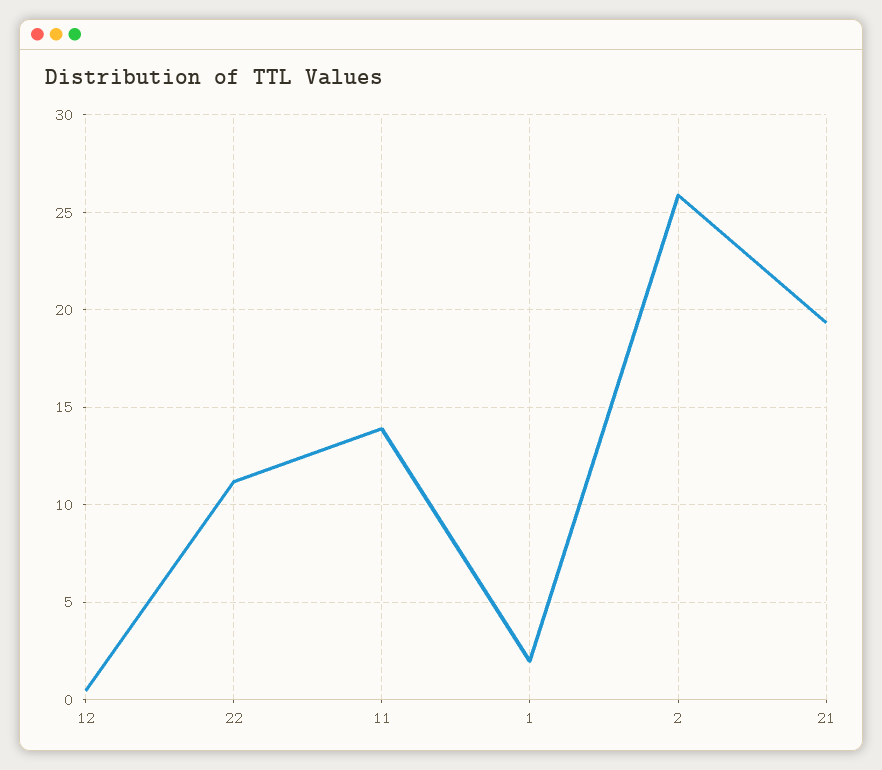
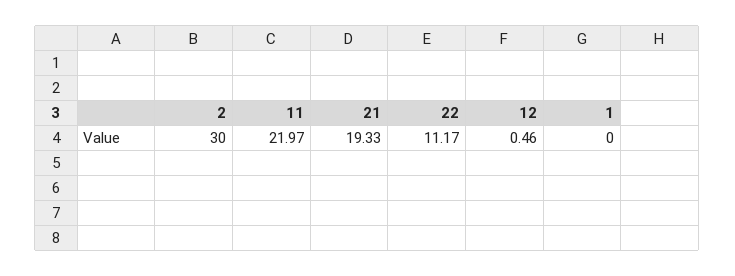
11: 14 -> 21.97
1: 2 -> 0
2: 26 -> 30

